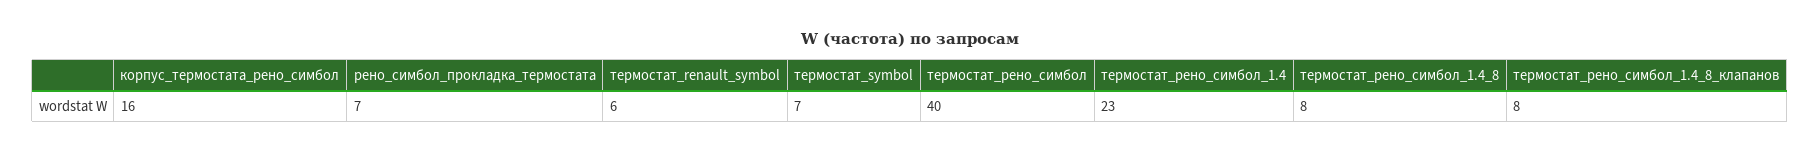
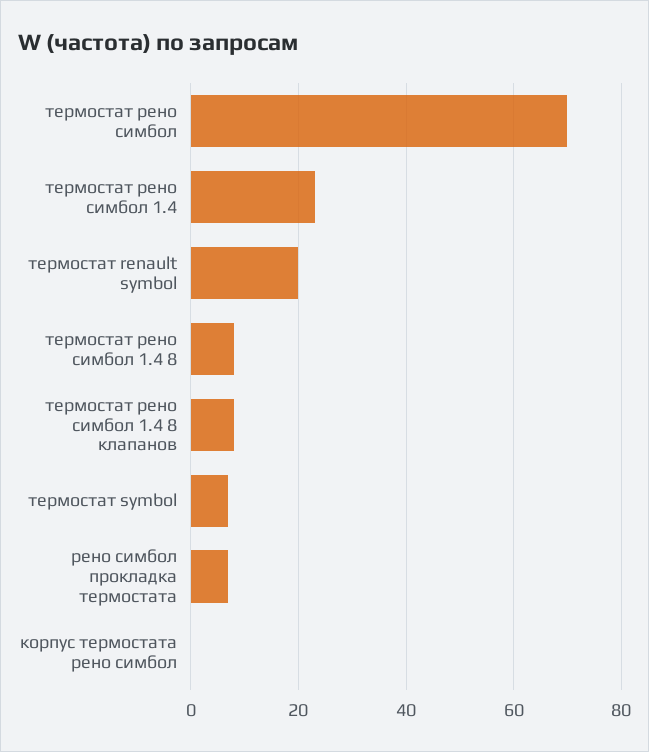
корпус_термостата_рено_симбол: 16 -> 0
термостат_renault_symbol: 6 -> 20
термостат_рено_симбол: 40 -> 70

